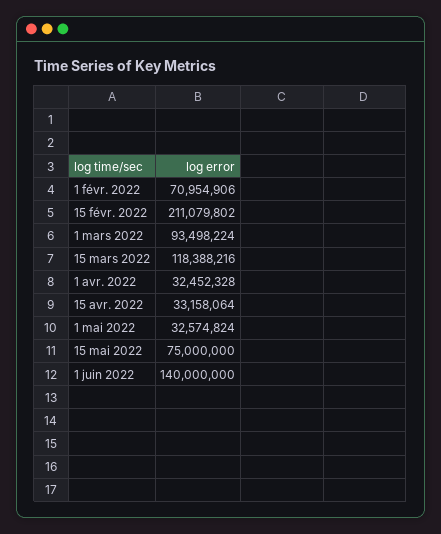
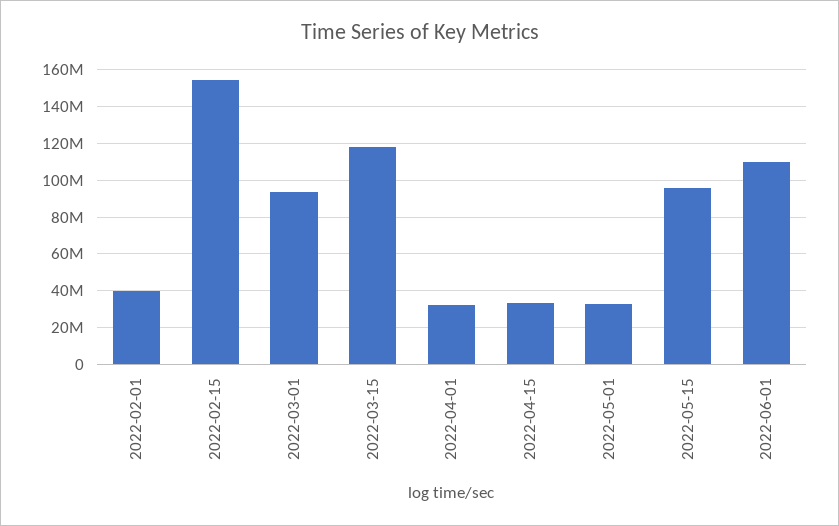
1 févr. 2022: 70954906 -> 40000000
15 févr. 2022: 211079802 -> 155000000
15 mai 2022: 75000000 -> 95000000
1 juin 2022: 140000000 -> 110000000

